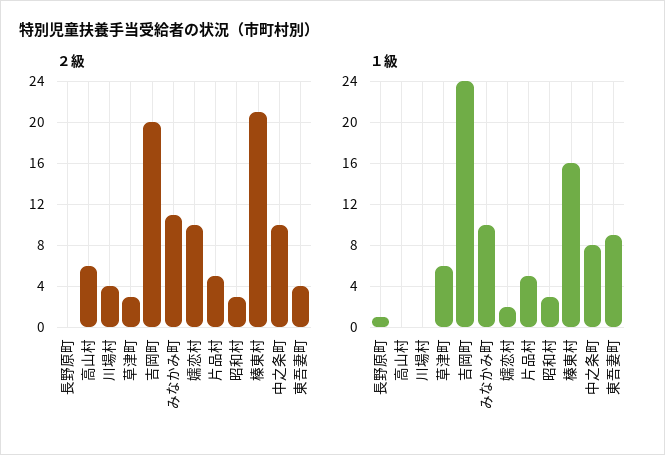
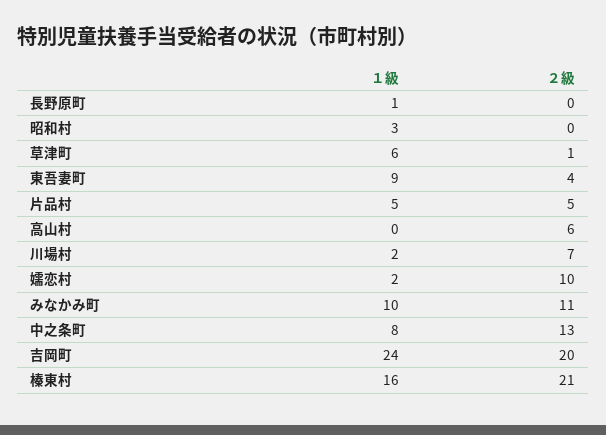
２級, 川場村: 4 -> 7
２級, 草津町: 3 -> 1
２級, 昭和村: 3 -> 0
２級, 中之条町: 10 -> 13
１級, 川場村: 0 -> 2

